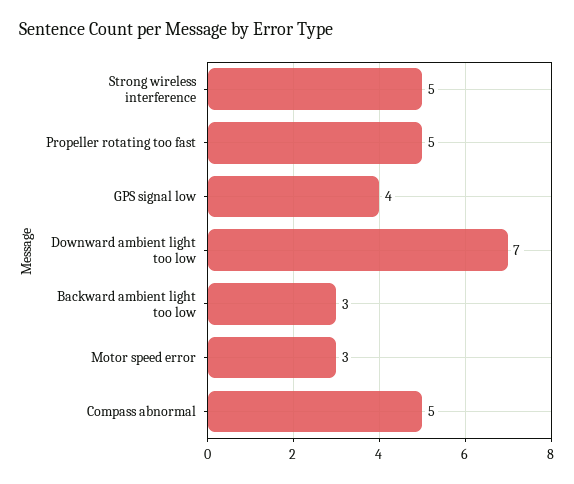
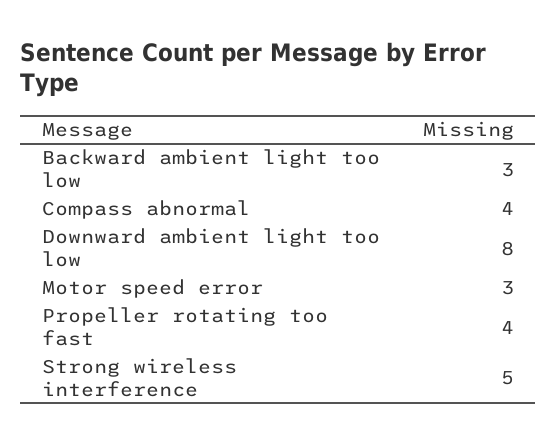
Propeller rotating too fast: 5 -> 4
GPS signal low: 4 -> none
Downward ambient light too low: 7 -> 8
Compass abnormal: 5 -> 4

